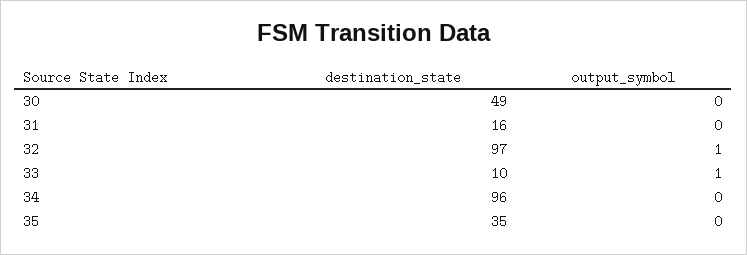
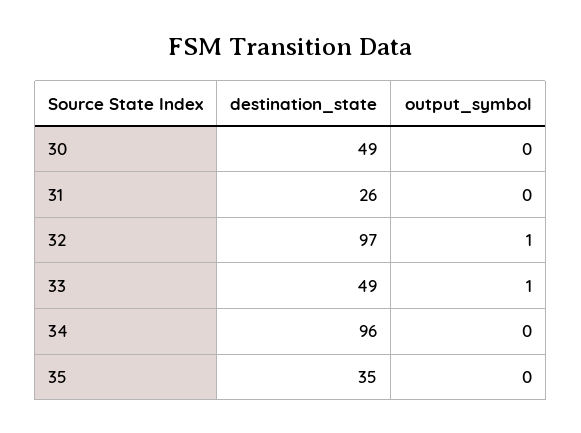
destination_state, 31: 16 -> 26
destination_state, 33: 10 -> 49

